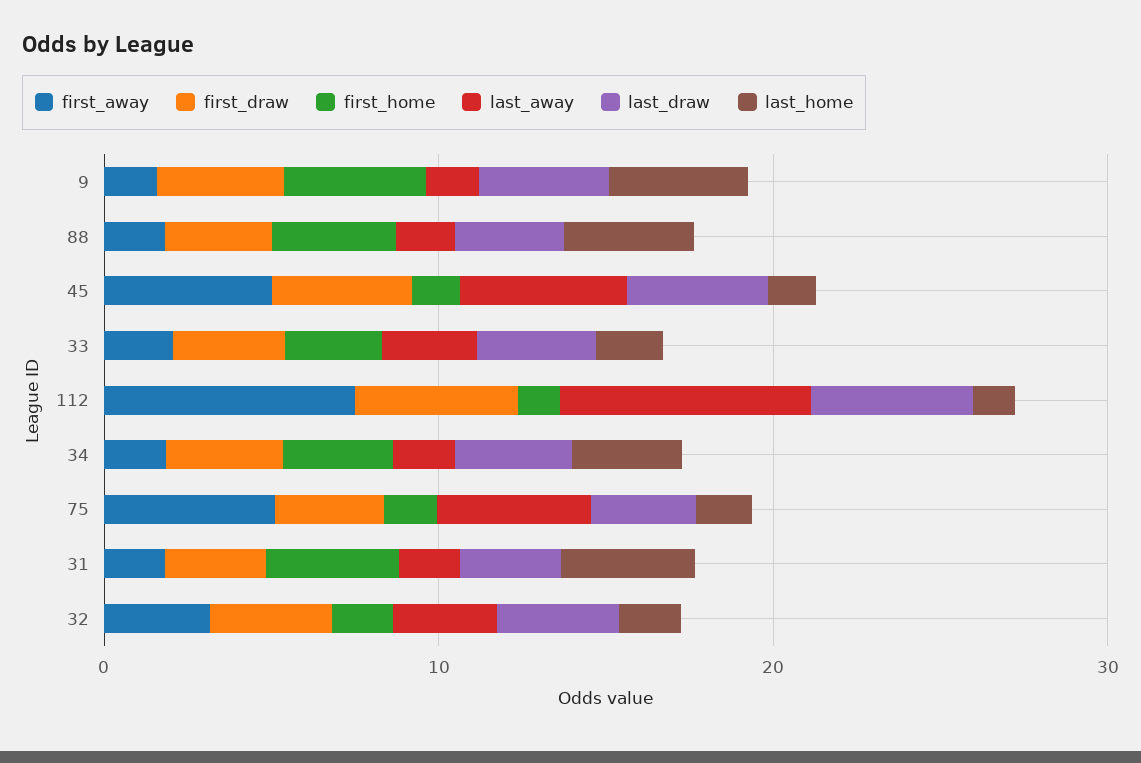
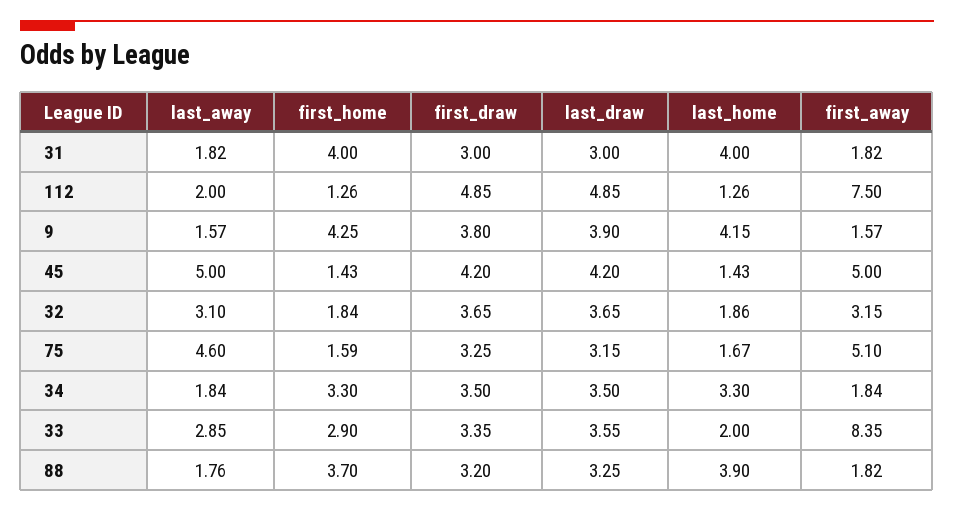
first_away, 33: 2 -> 8.35
last_away, 112: 8 -> 2

